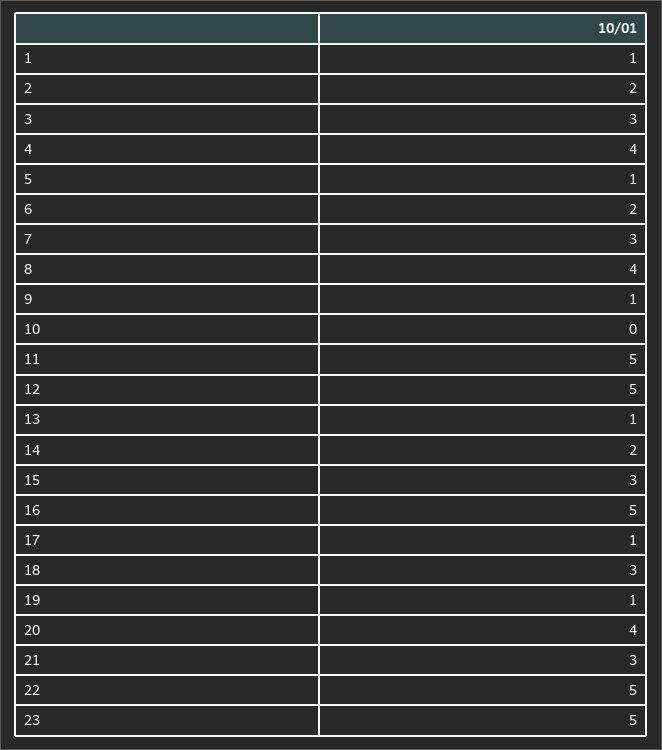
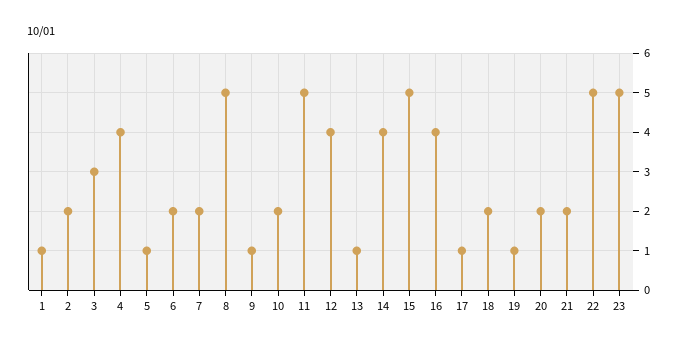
7: 3 -> 2
8: 4 -> 5
10: 0 -> 2
12: 5 -> 4
14: 2 -> 4
15: 3 -> 5
16: 5 -> 4
18: 3 -> 2
20: 4 -> 2
21: 3 -> 2

